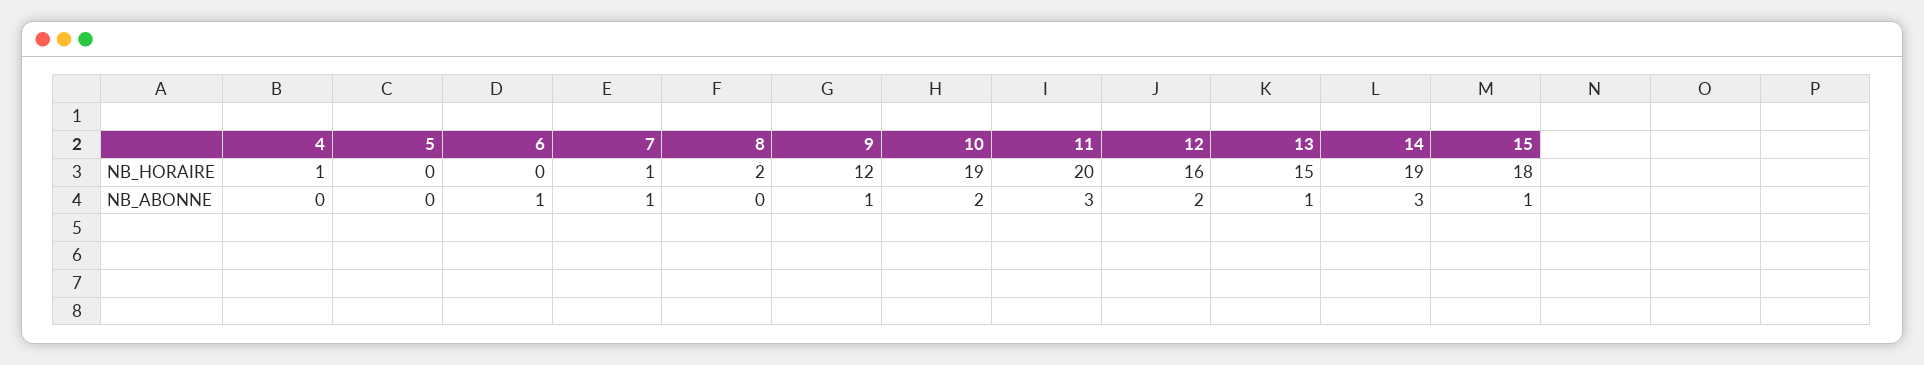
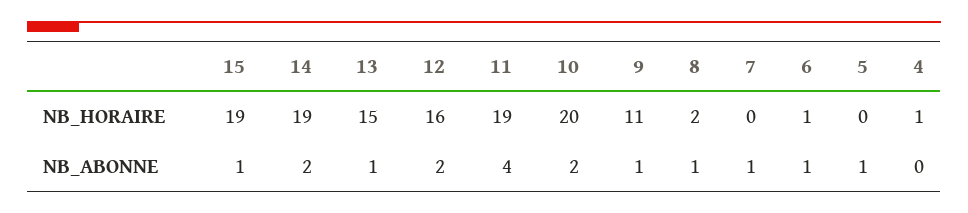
6, NB_HORAIRE: 0 -> 1
7, NB_HORAIRE: 1 -> 0
9, NB_HORAIRE: 12 -> 11
10, NB_HORAIRE: 19 -> 20
11, NB_HORAIRE: 20 -> 19
15, NB_HORAIRE: 18 -> 19
5, NB_ABONNE: 0 -> 1
8, NB_ABONNE: 0 -> 1
11, NB_ABONNE: 3 -> 4
14, NB_ABONNE: 3 -> 2

